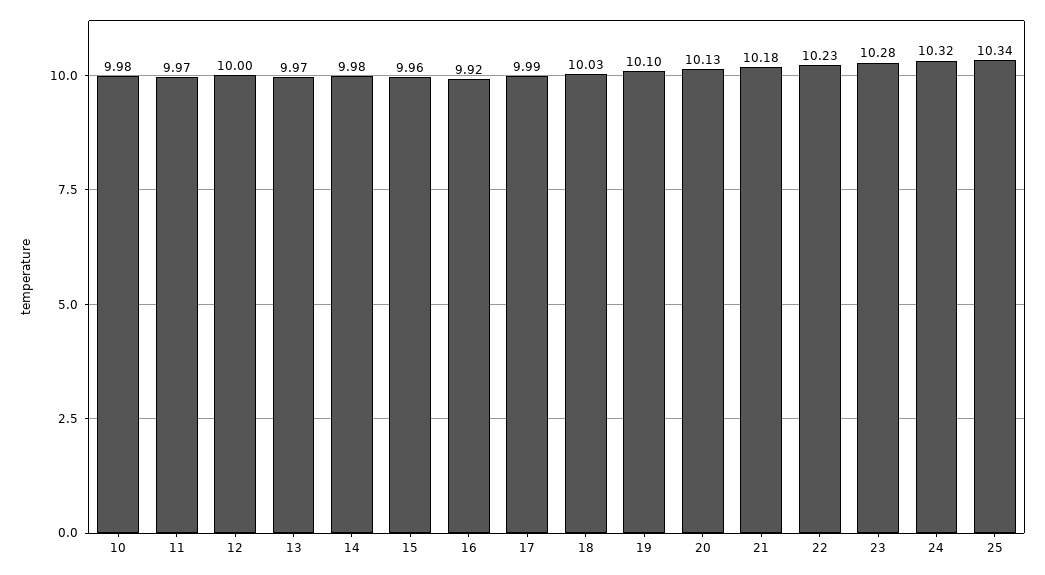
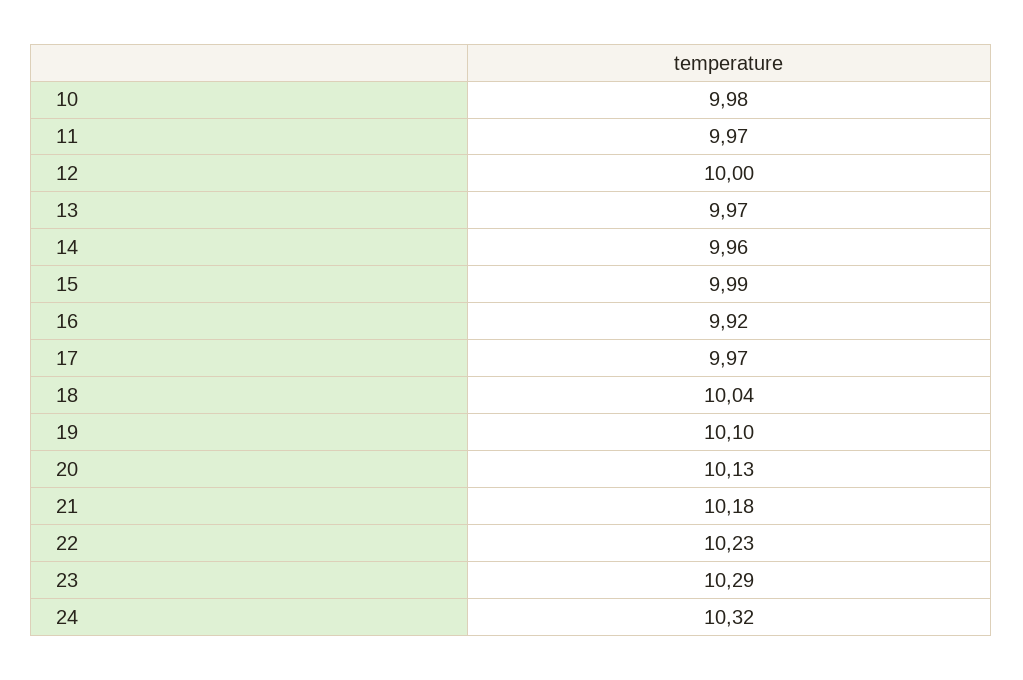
14: 9.98 -> 9.96
15: 9.96 -> 9.99
17: 9.99 -> 9.97
18: 10.03 -> 10.04
23: 10.28 -> 10.29
25: 10.34 -> none

